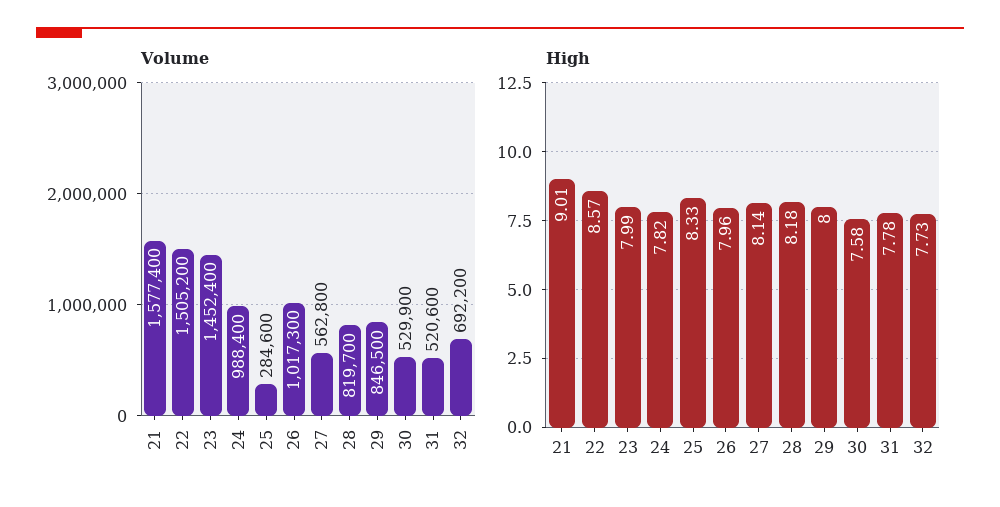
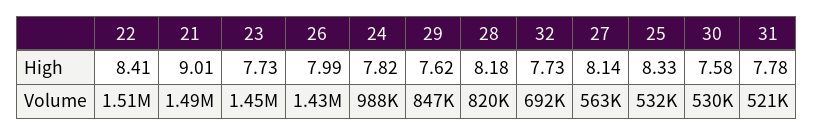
Volume, 21: 1577400 -> 1490000
Volume, 25: 284600 -> 532000
Volume, 26: 1017300 -> 1430000
High, 22: 8.57 -> 8.41
High, 23: 7.99 -> 7.73
High, 26: 7.96 -> 7.99
High, 29: 8 -> 7.62

